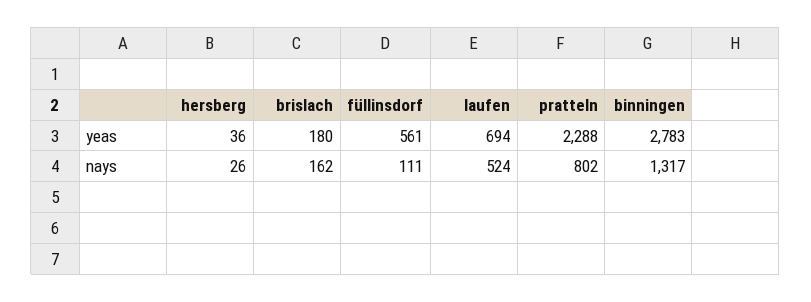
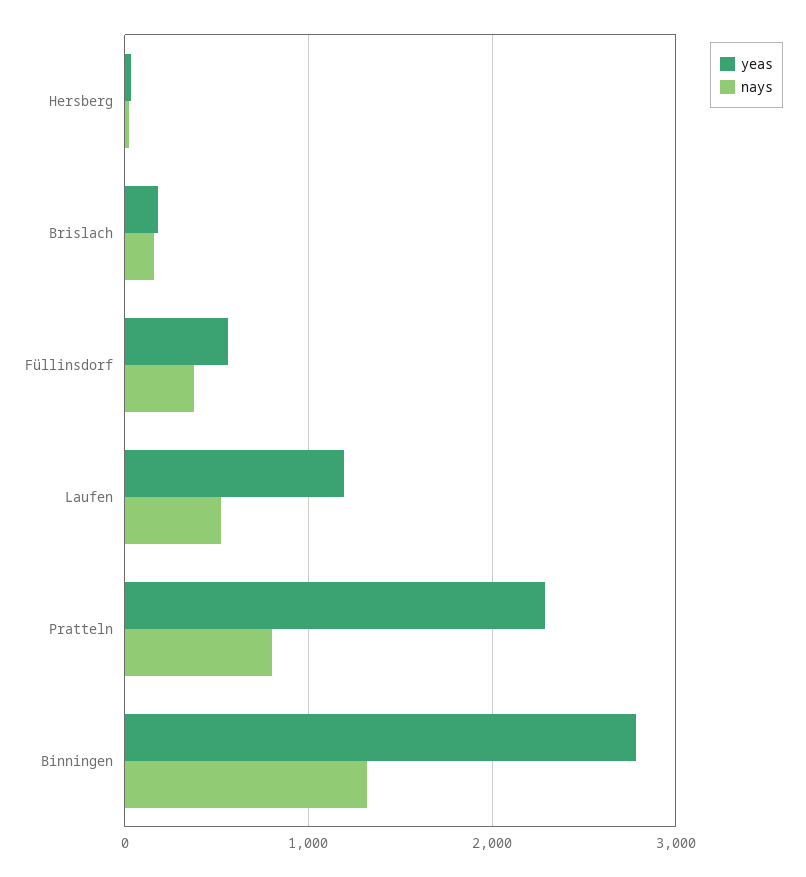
yeas, laufen: 694 -> 1200
nays, füllinsdorf: 111 -> 400

